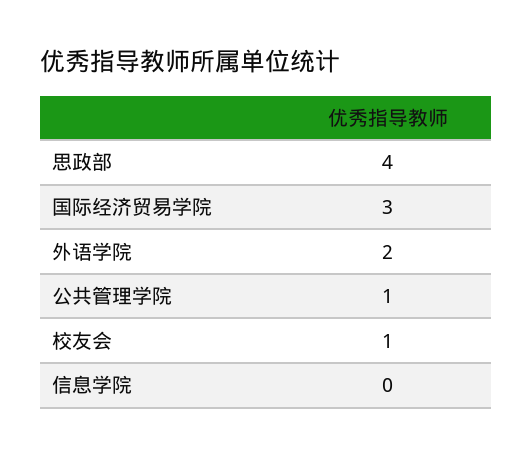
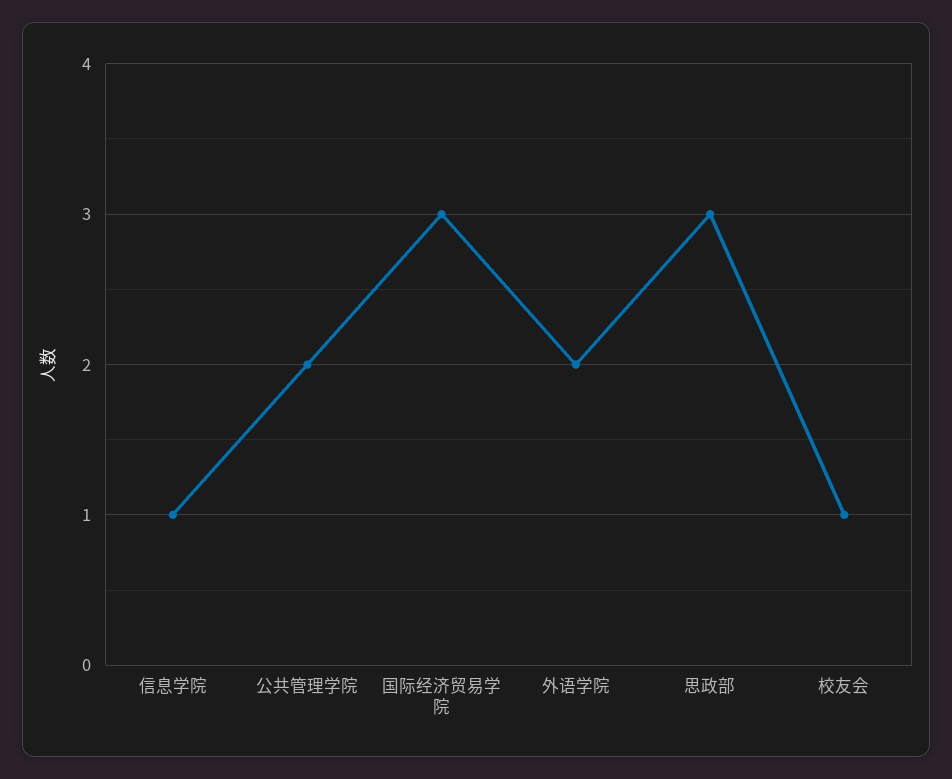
思政部: 4 -> 3
公共管理学院: 1 -> 2
信息学院: 0 -> 1

